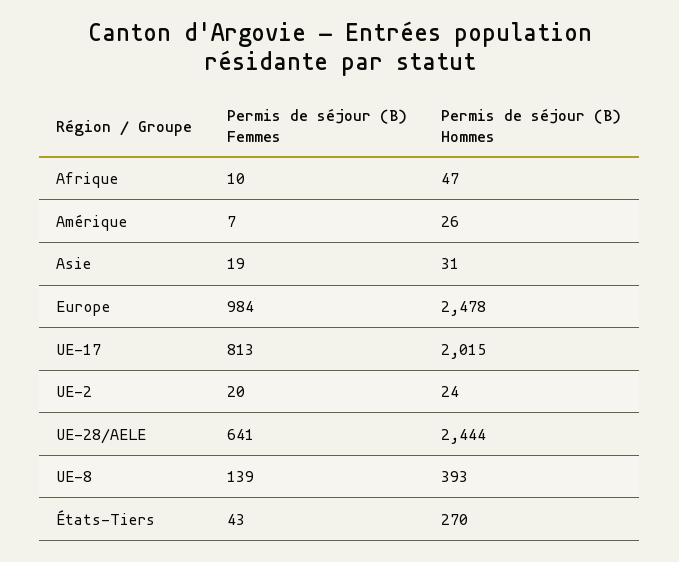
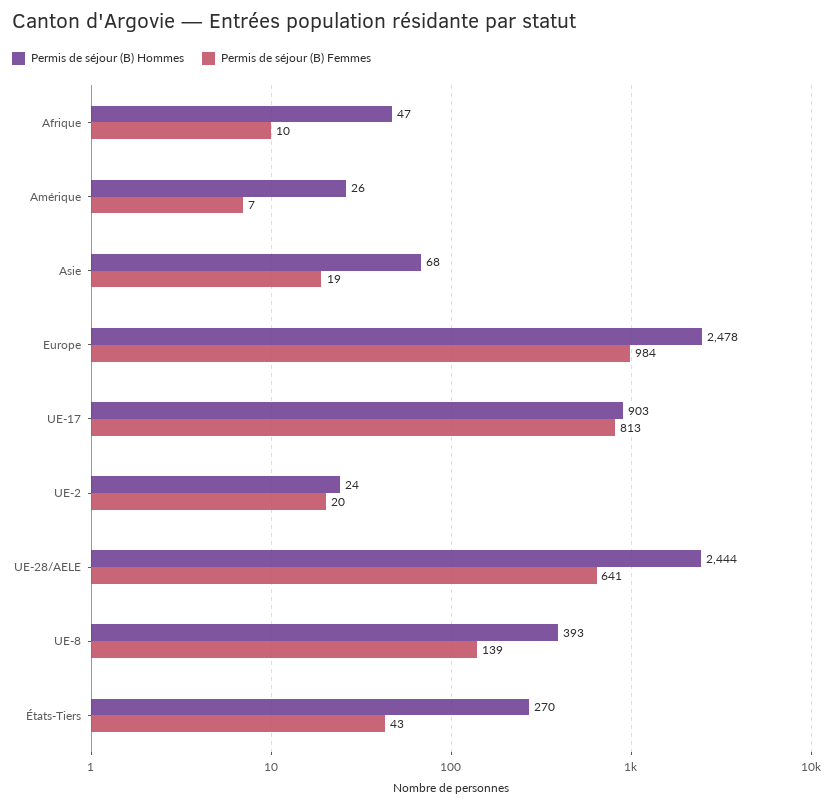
Permis de séjour (B) Hommes, Asie: 31 -> 68
Permis de séjour (B) Hommes, UE-17: 2015 -> 903

